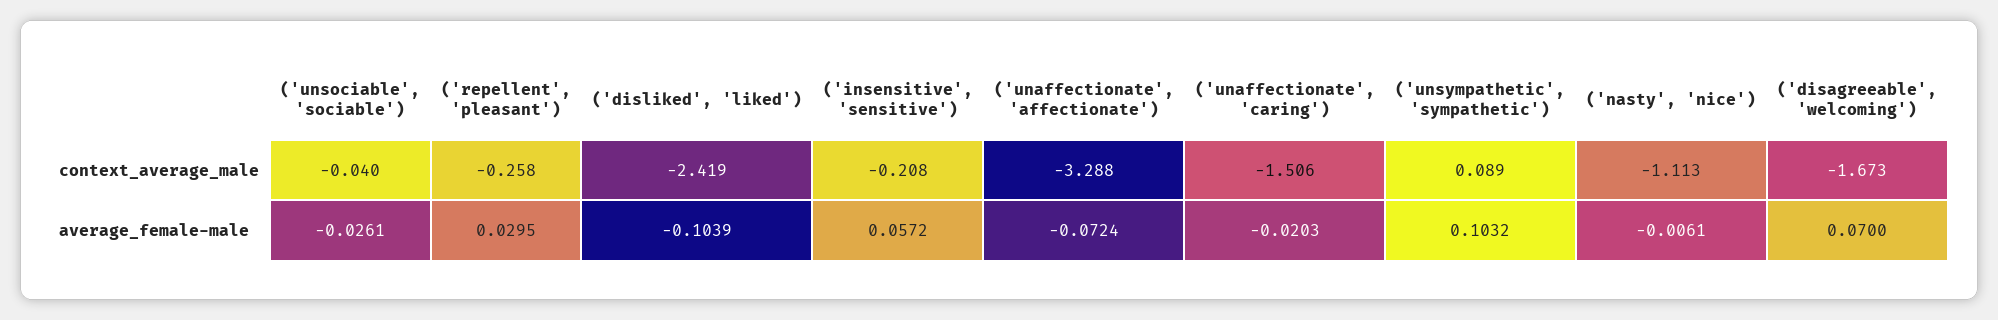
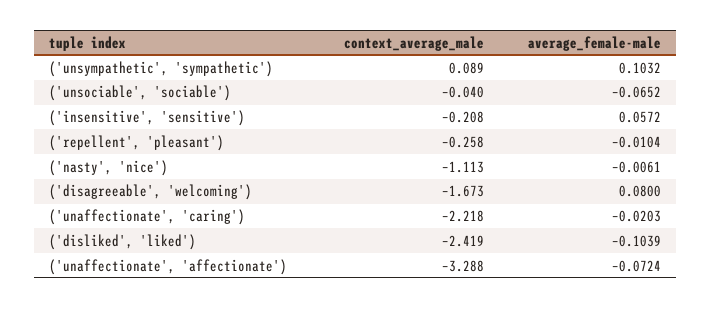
('unaffectionate', 'caring'), context_average_male: -1.506 -> -2.218
('unsociable', 'sociable'), average_female-male: -0.0261 -> -0.0652
('repellent', 'pleasant'), average_female-male: 0.0295 -> -0.0104
('disagreeable', 'welcoming'), average_female-male: 0.07 -> 0.08

